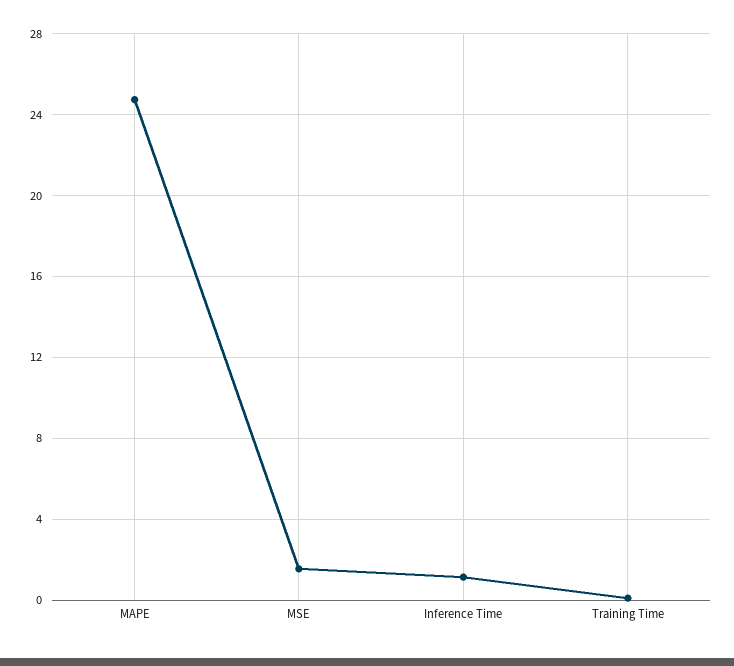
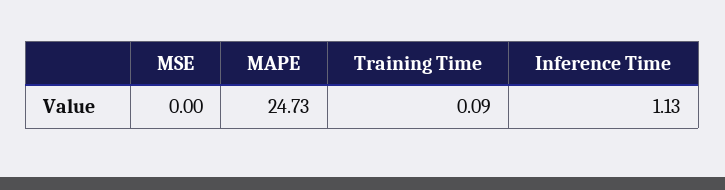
MSE: 1.5 -> 0

